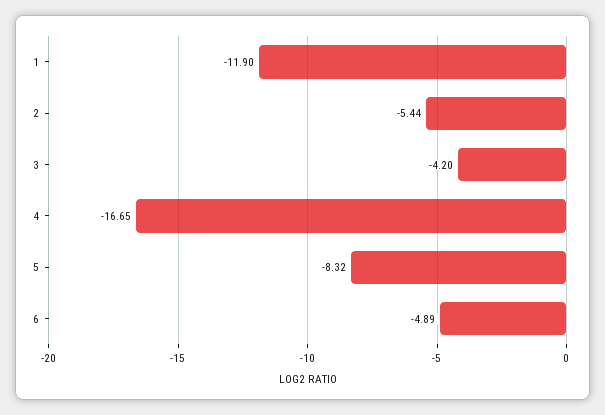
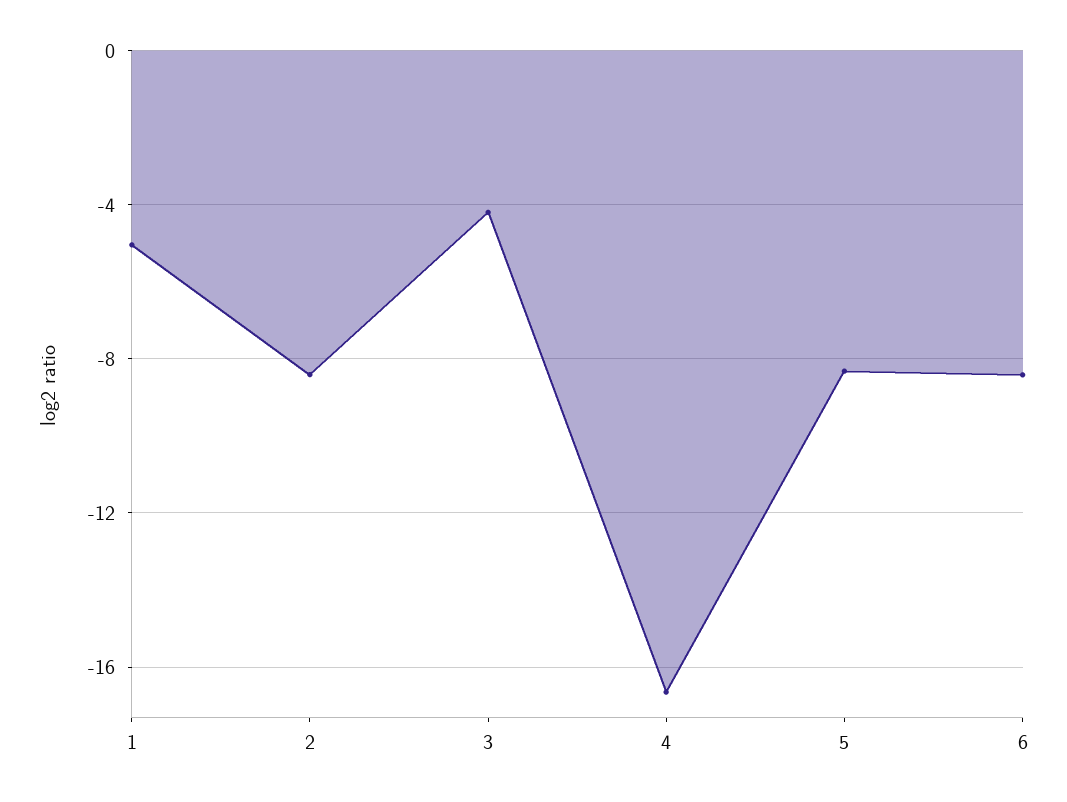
1: -11.9 -> -5
2: -5.44 -> -8.5
6: -4.89 -> -8.5

